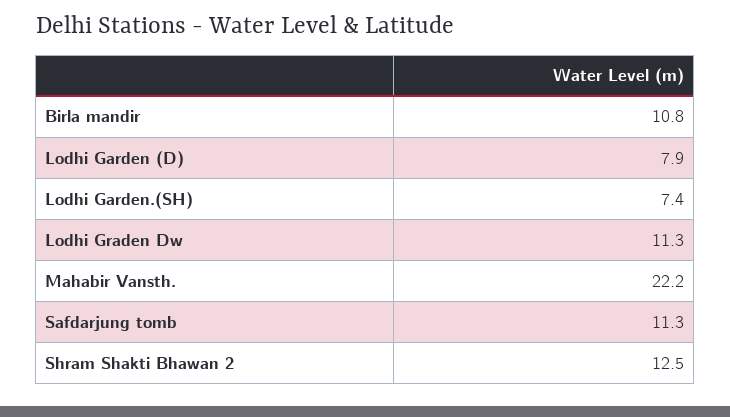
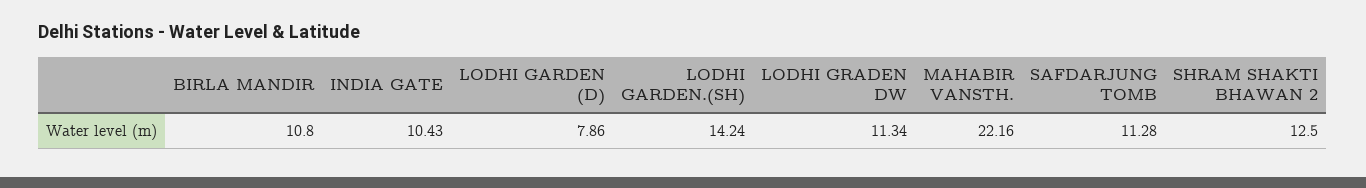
Lodhi Garden.(SH): 7.4 -> 14.24
INDIA GATE: none -> 10.43

